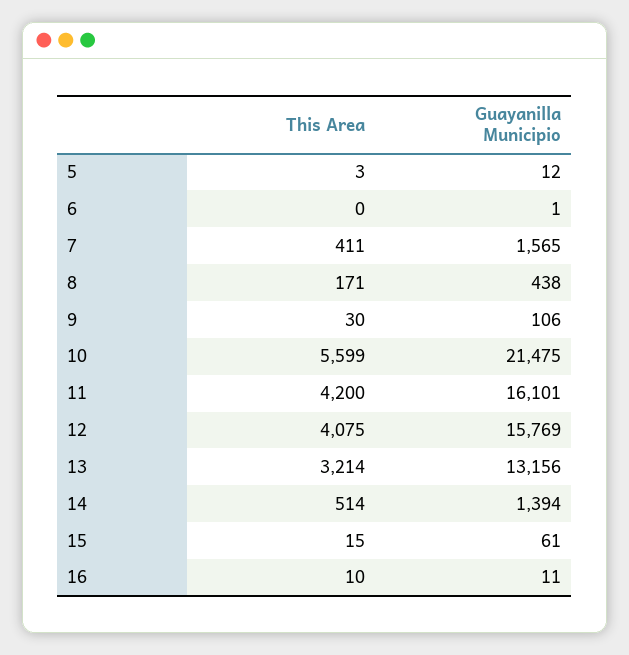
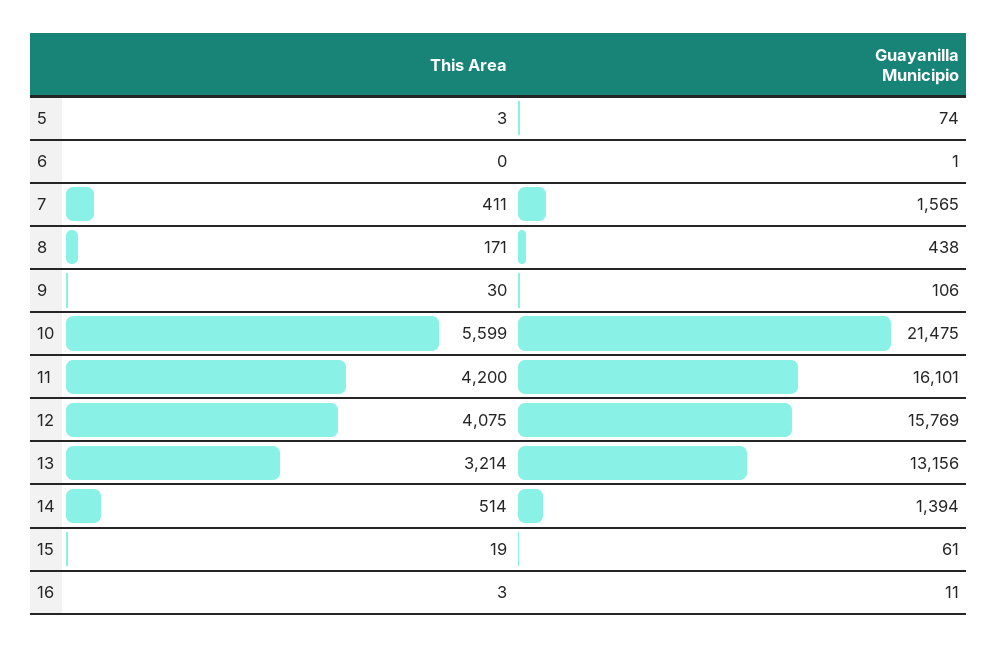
Guayanilla Municipio, 5: 12 -> 74
This Area, 15: 15 -> 19
This Area, 16: 10 -> 3

